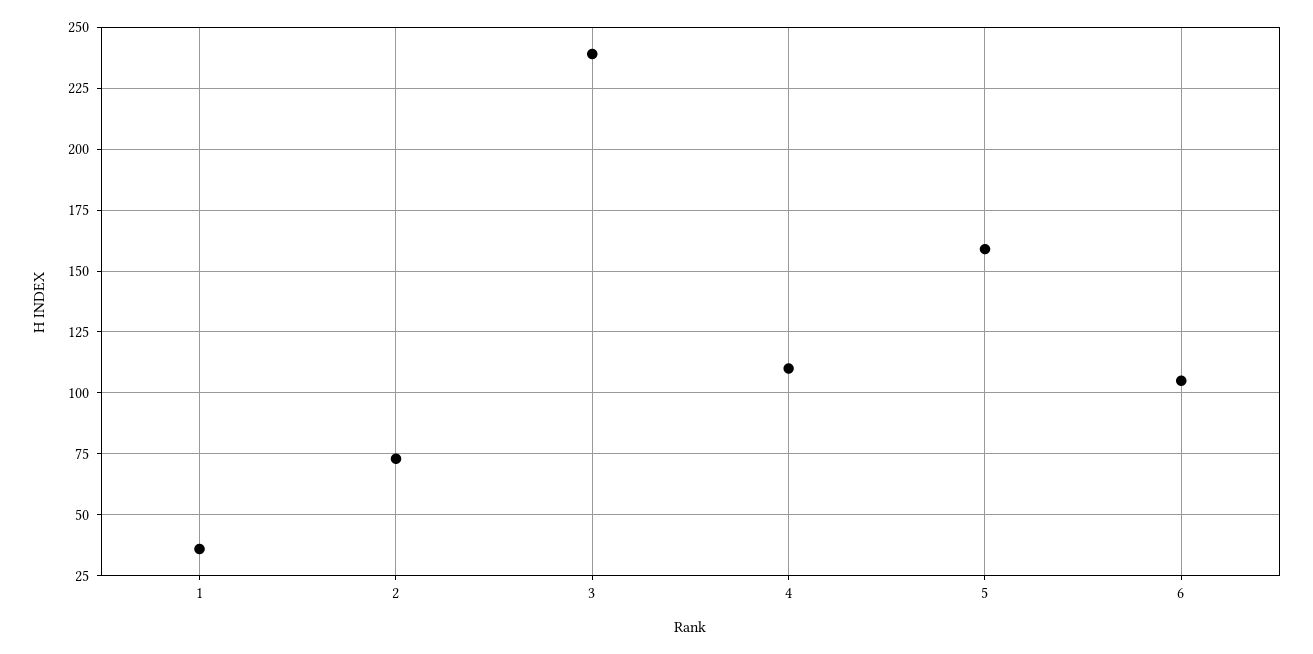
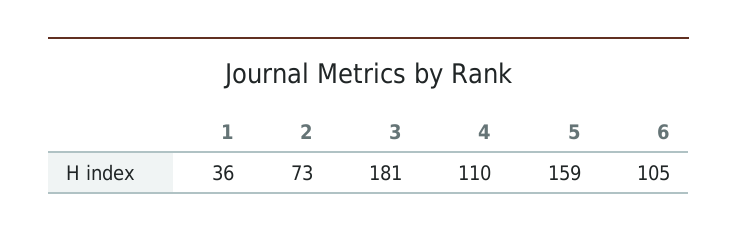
3: 240 -> 181

